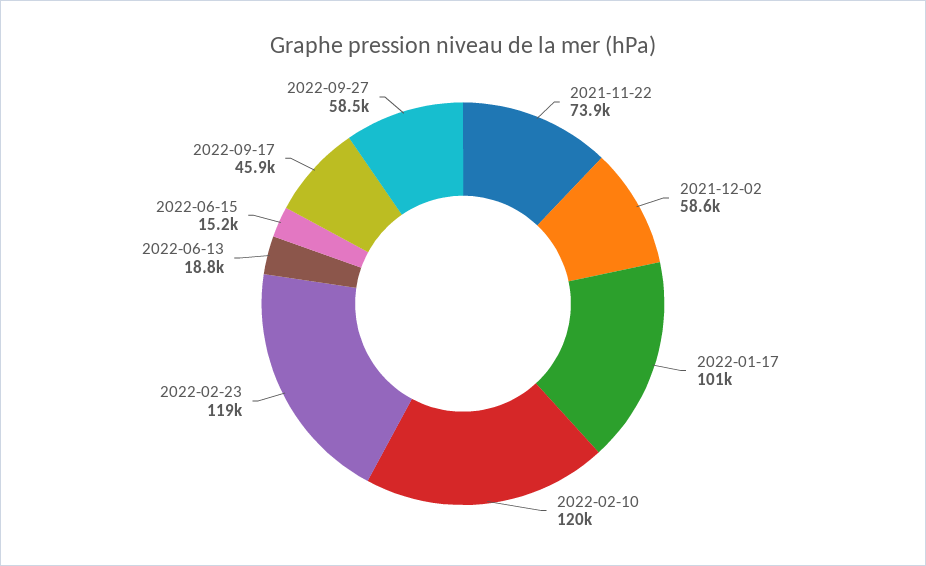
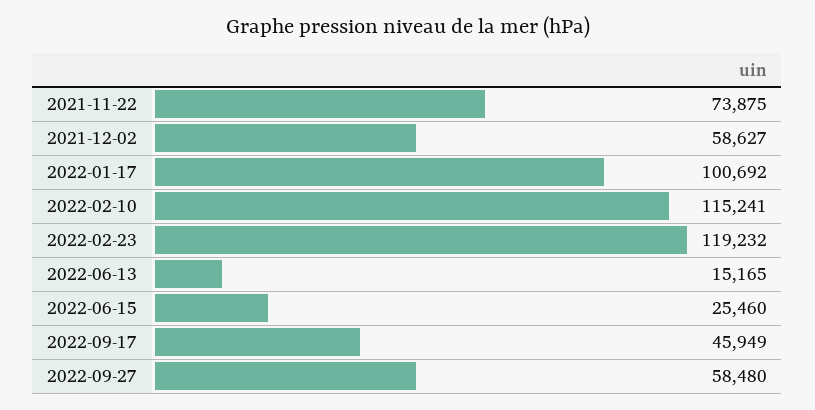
2022-02-10: 120000 -> 115241
2022-06-13: 18800 -> 15165
2022-06-15: 15200 -> 25460

